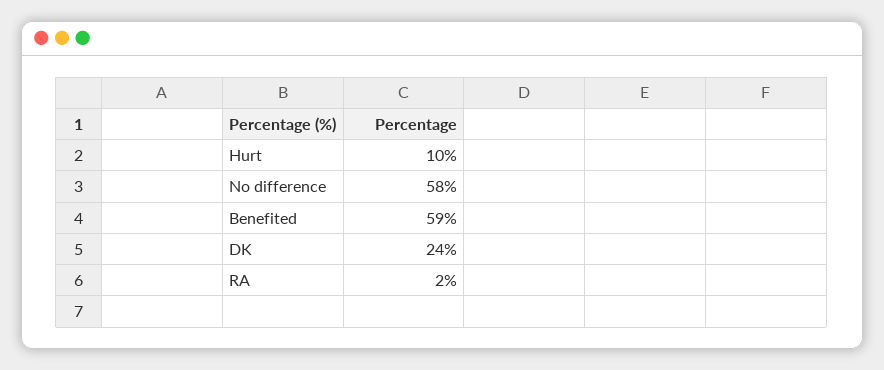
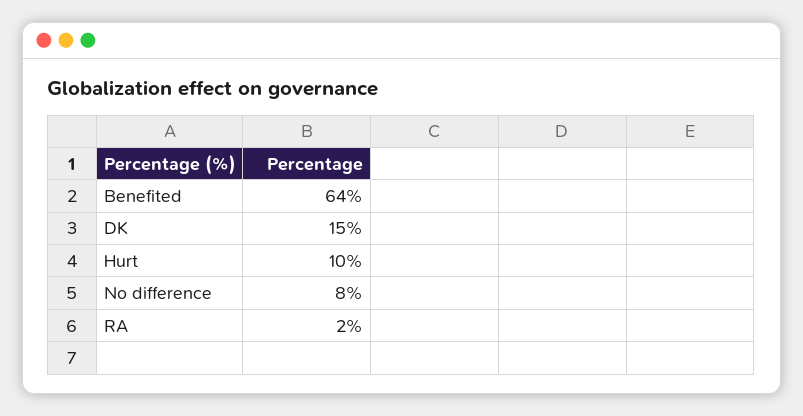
No difference: 58 -> 8
Benefited: 59 -> 64
DK: 24 -> 15

